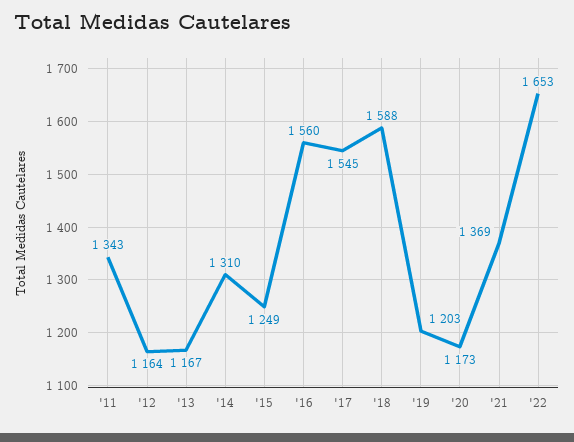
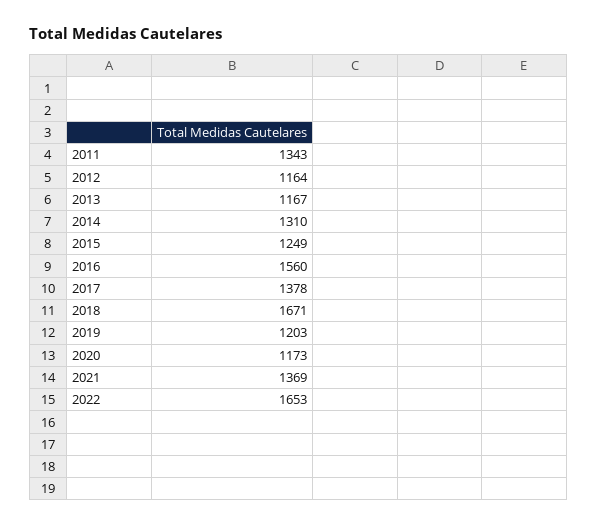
'17: 1545 -> 1378
'18: 1588 -> 1671

